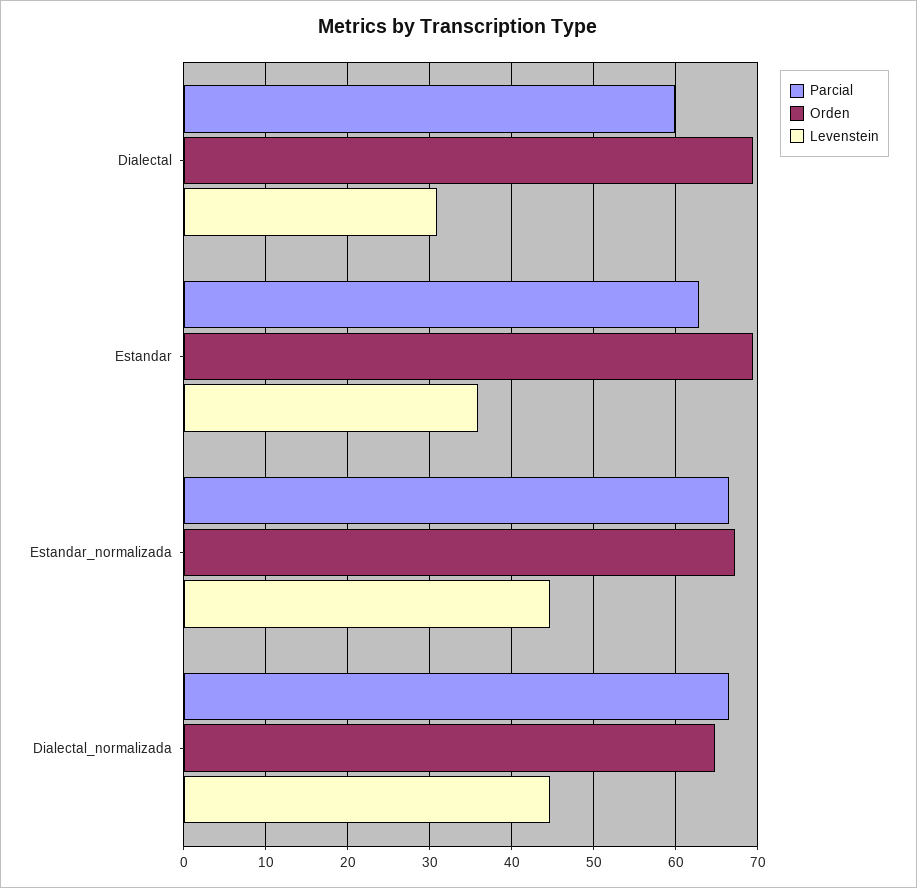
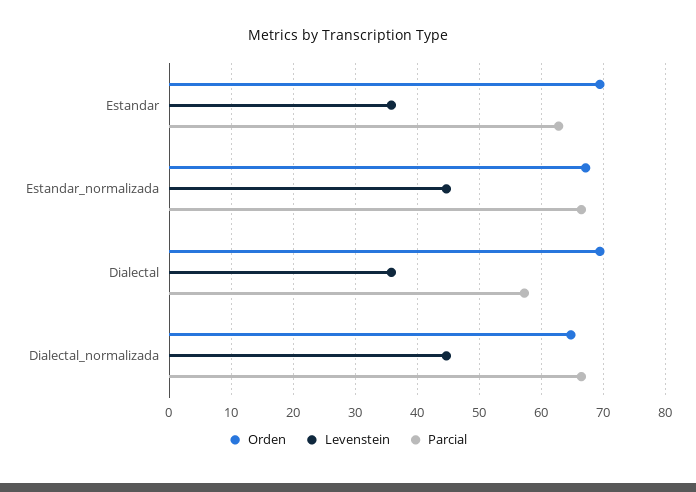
Parcial, Dialectal: 60 -> 57
Levenstein, Dialectal: 31 -> 36

